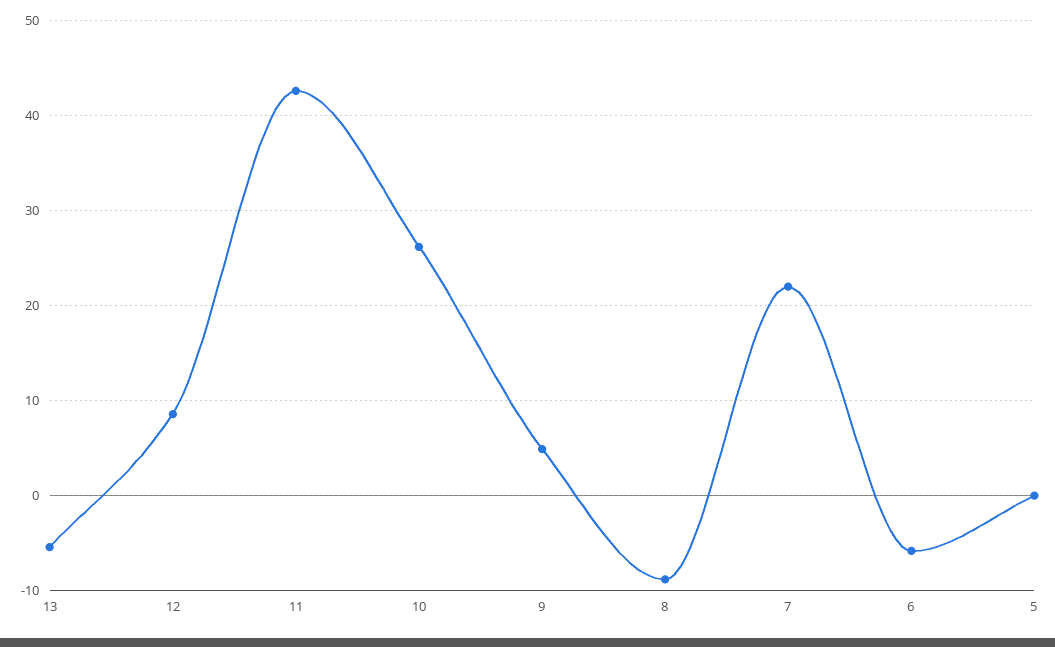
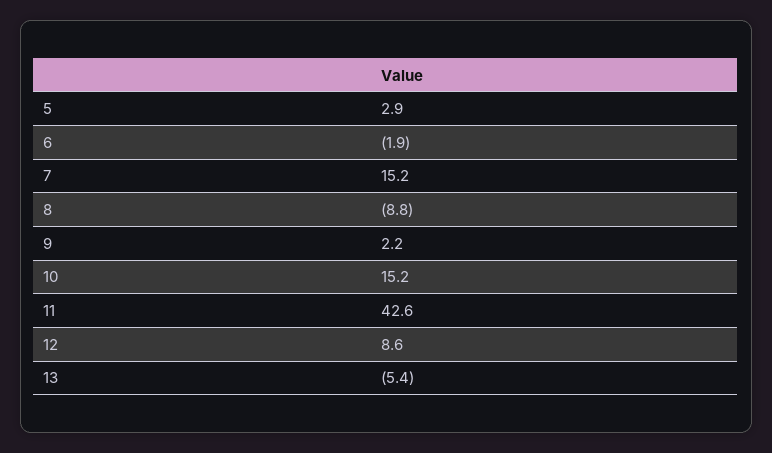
10: 26 -> 15.2
9: 5 -> 2.2
7: 22 -> 15.2
6: -6 -> -1.9
5: 0 -> 2.9

